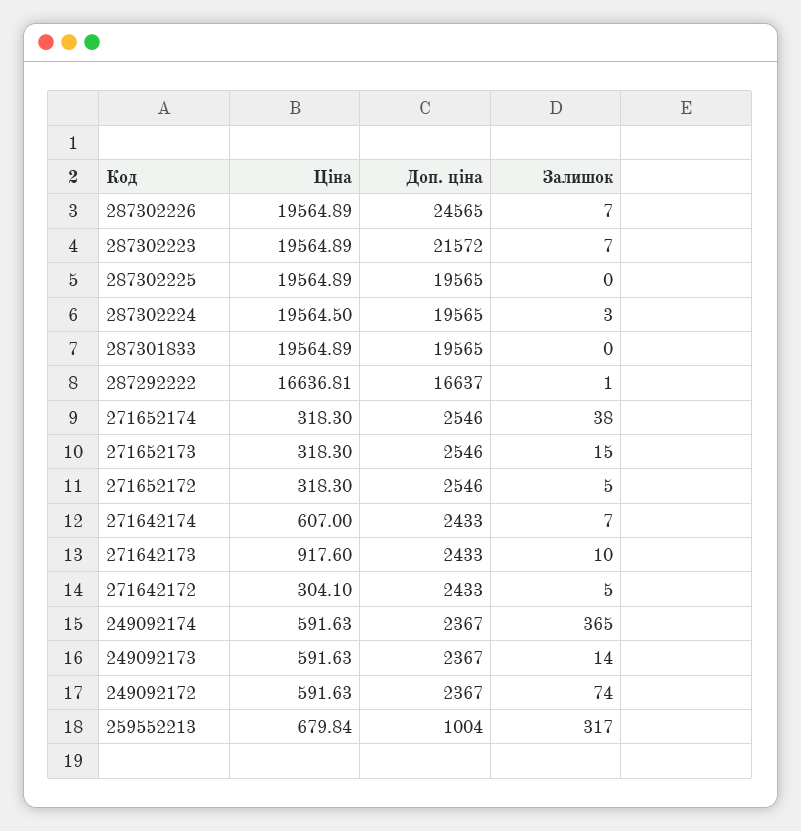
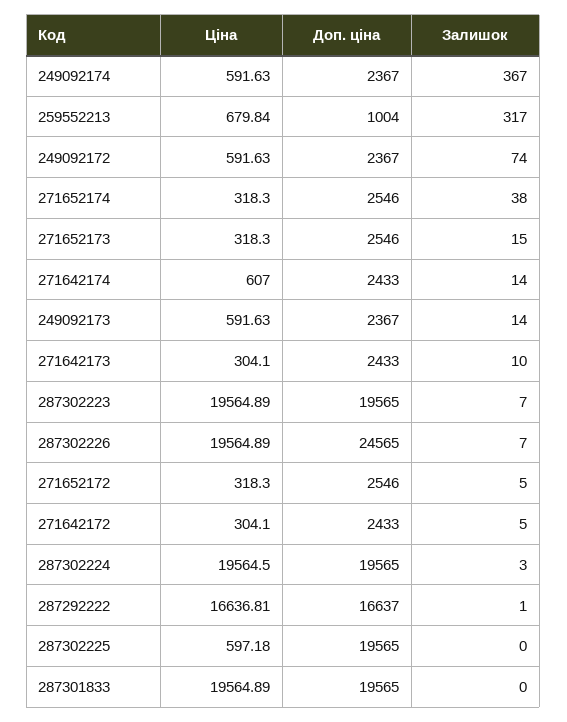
Доп. ціна, 287302223: 21572 -> 19565
Ціна, 287302225: 19564.89 -> 597.18
Залишок, 271642174: 7 -> 14
Ціна, 271642173: 917.6 -> 304.1
Залишок, 249092174: 365 -> 367

